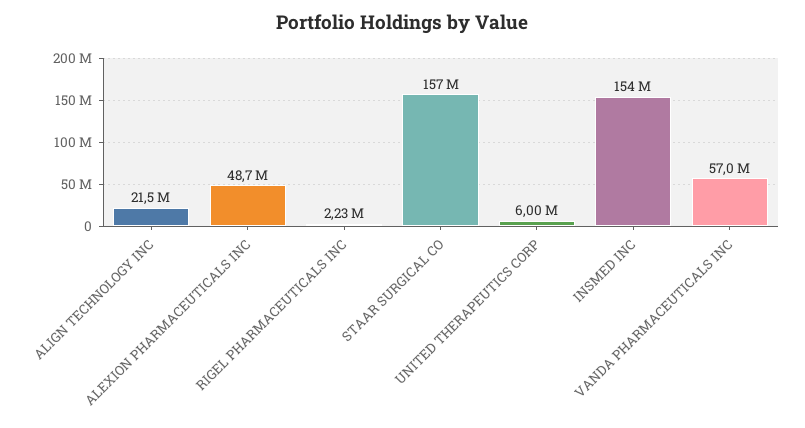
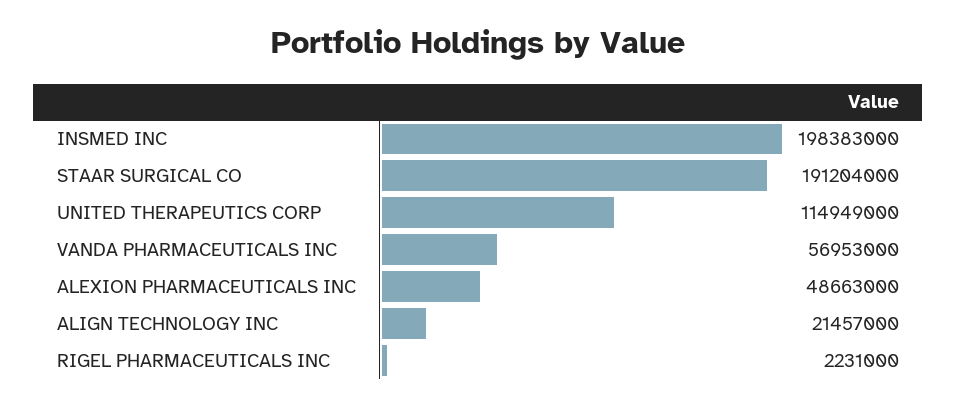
STAAR SURGICAL CO: 157000000 -> 191204000
UNITED THERAPEUTICS CORP: 6000000 -> 114949000
INSMED INC: 154000000 -> 198383000

